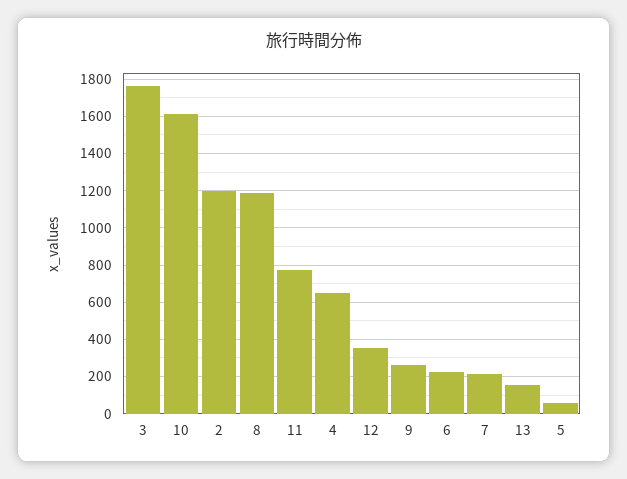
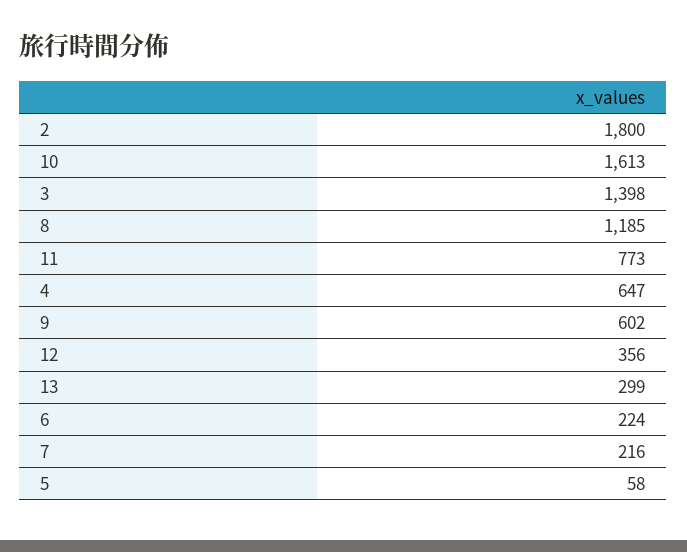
3: 1750 -> 1398
2: 1200 -> 1800
9: 250 -> 602
13: 150 -> 299

